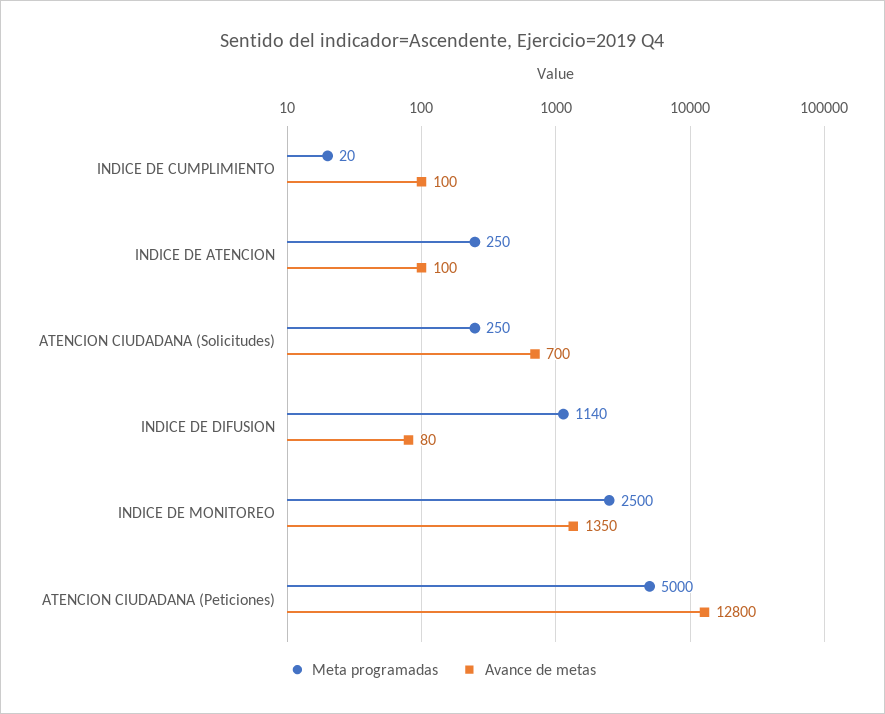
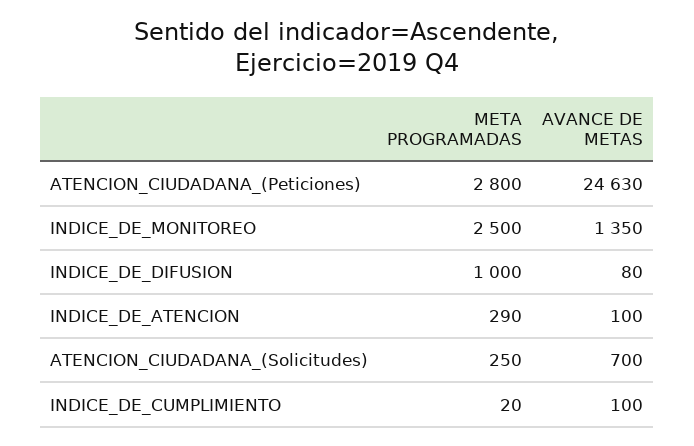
Meta programadas, INDICE DE ATENCION: 250 -> 290
Meta programadas, INDICE DE DIFUSION: 1140 -> 1000
Meta programadas, ATENCION CIUDADANA (Peticiones): 5000 -> 2800
Avance de metas, ATENCION CIUDADANA (Peticiones): 12800 -> 24630

